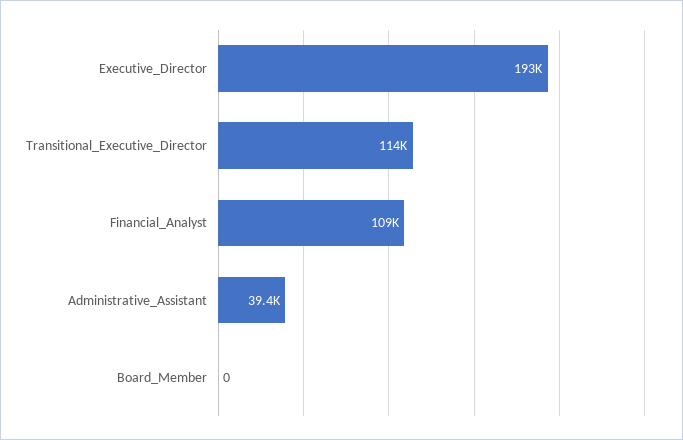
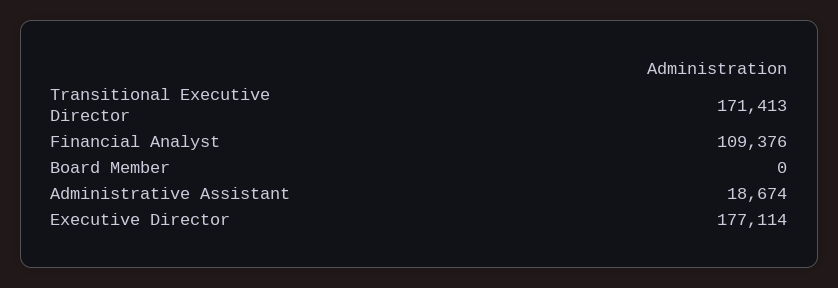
Executive_Director: 193000 -> 177114
Transitional_Executive_Director: 114000 -> 171413
Administrative_Assistant: 39400 -> 18674

